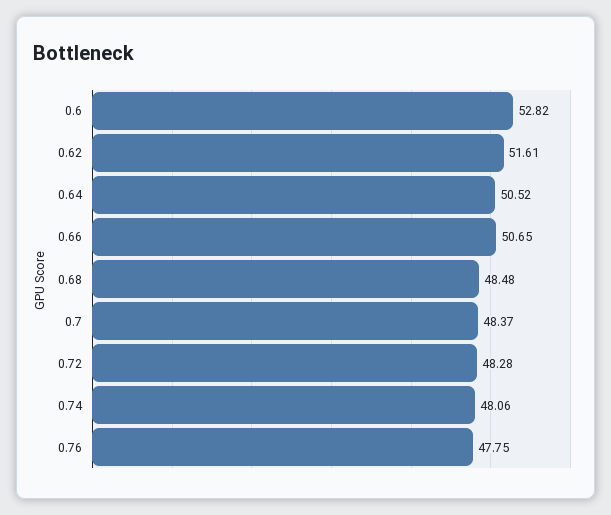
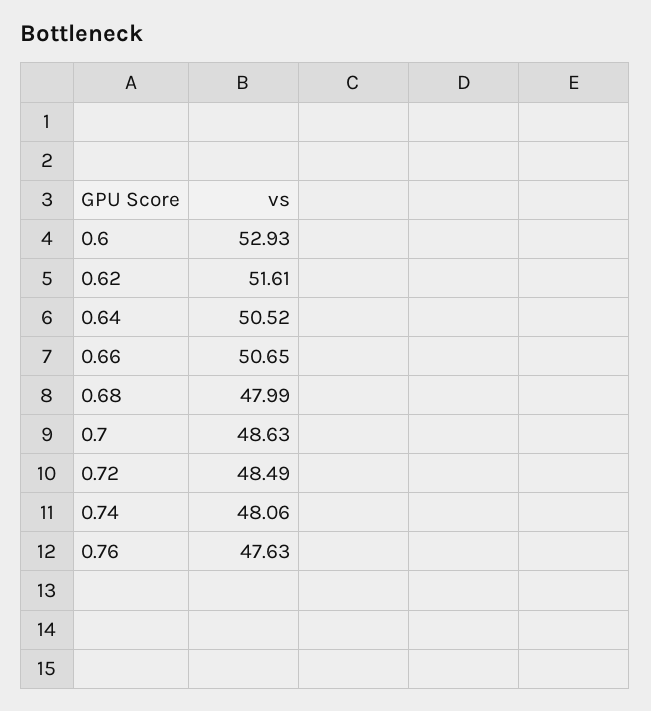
0.6: 52.82 -> 52.93
0.68: 48.48 -> 47.99
0.7: 48.37 -> 48.63
0.72: 48.28 -> 48.49
0.76: 47.75 -> 47.63

